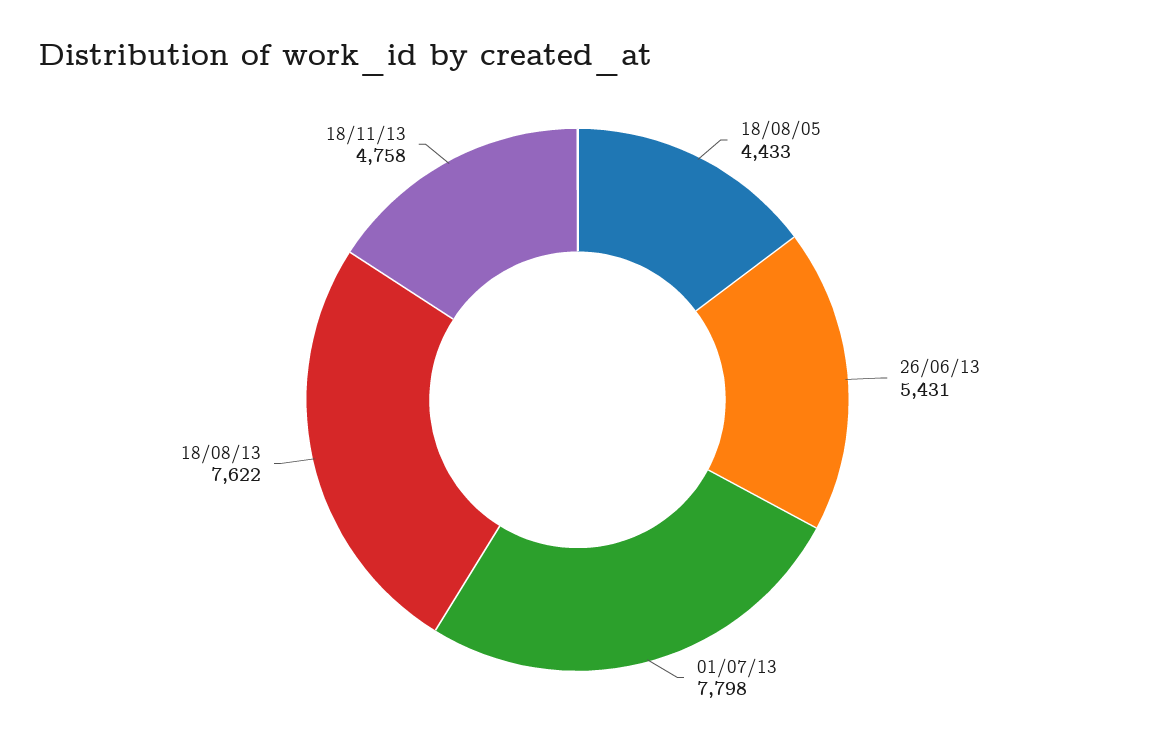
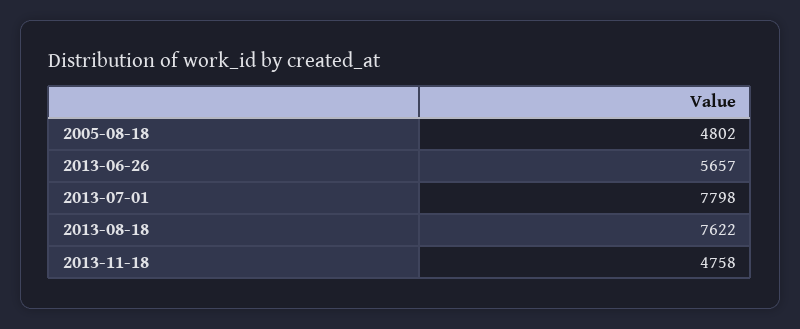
18/08/05: 4433 -> 4802
26/06/13: 5431 -> 5657

